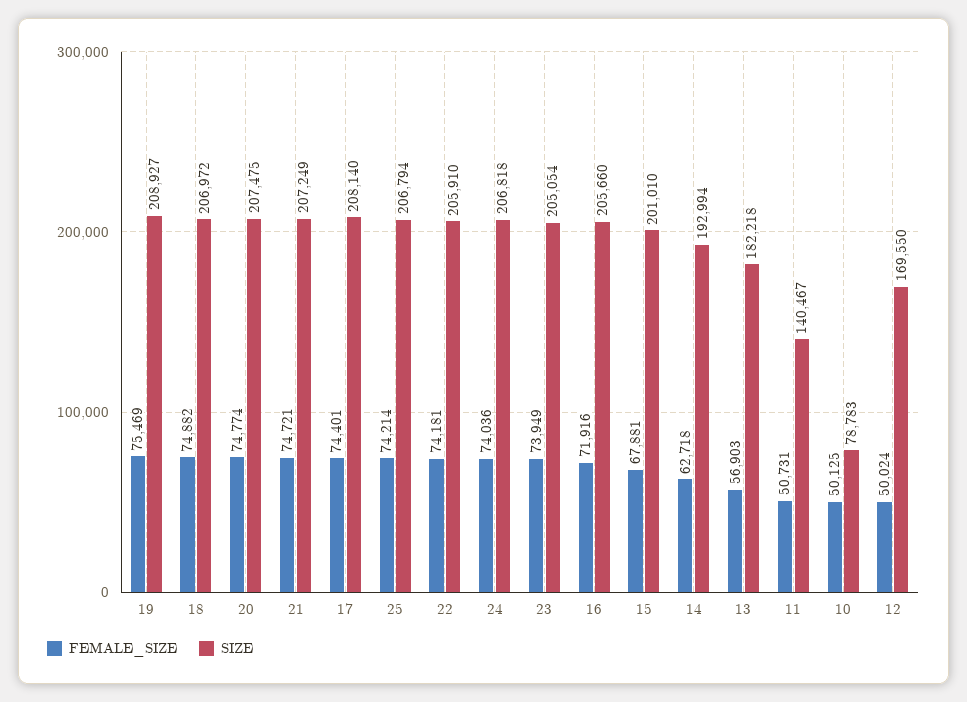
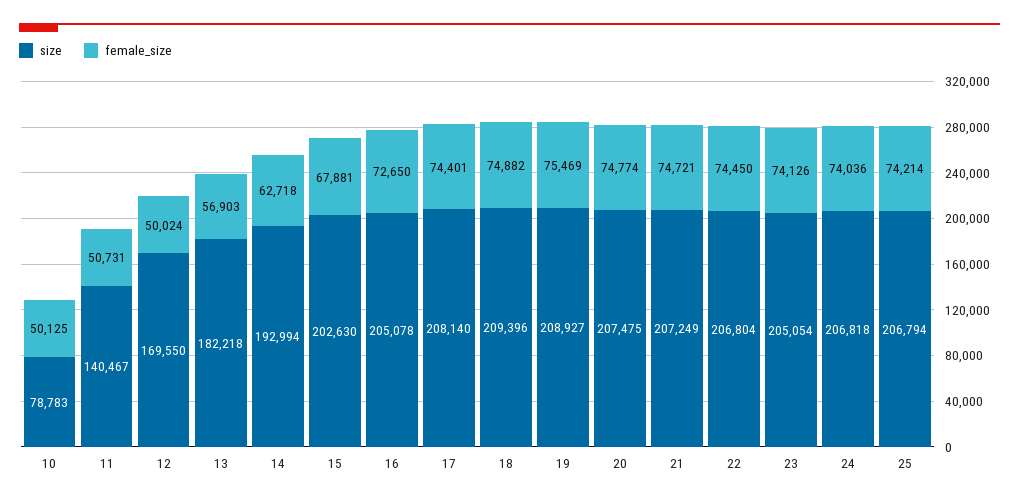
SIZE, 18: 206972 -> 209396
FEMALE_SIZE, 22: 74181 -> 74450
SIZE, 22: 205910 -> 206804
FEMALE_SIZE, 23: 73949 -> 74126
FEMALE_SIZE, 16: 71916 -> 72650
SIZE, 16: 205660 -> 205078
SIZE, 15: 201010 -> 202630

